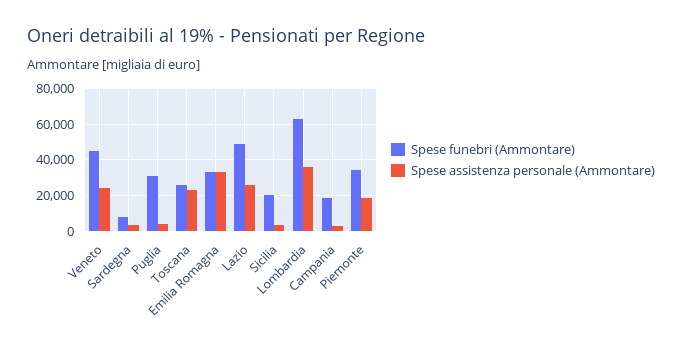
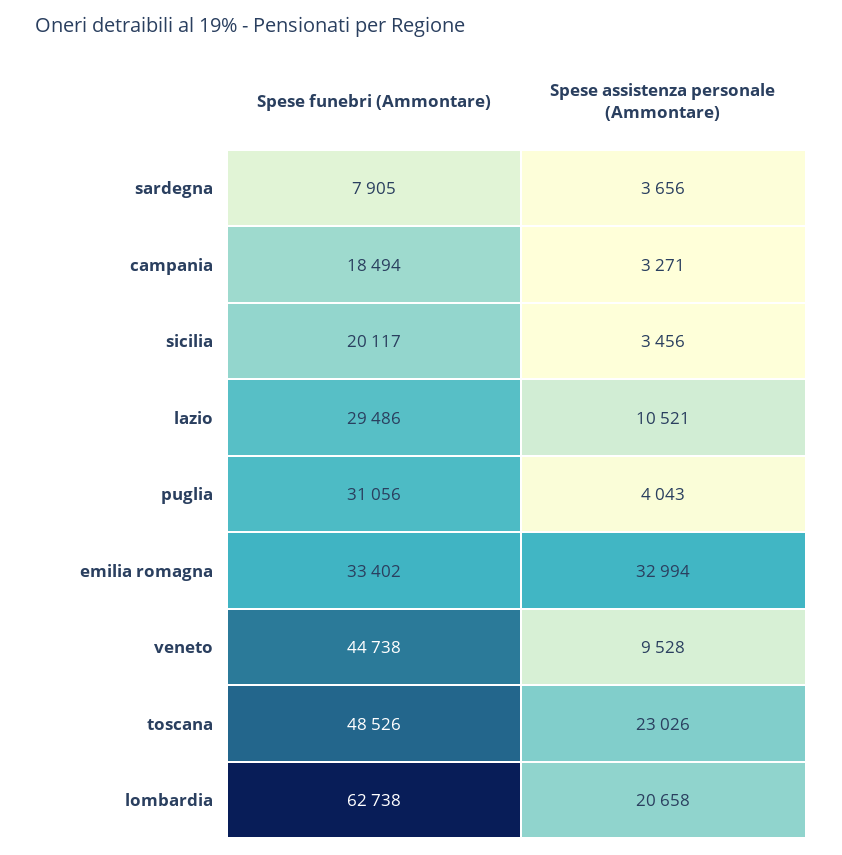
Spese assistenza personale (Ammontare), Veneto: 25000 -> 9528
Spese funebri (Ammontare), Toscana: 25000 -> 48526
Spese funebri (Ammontare), Lazio: 50000 -> 29486
Spese assistenza personale (Ammontare), Lazio: 25000 -> 10521
Spese assistenza personale (Ammontare), Lombardia: 35000 -> 20658
Spese funebri (Ammontare), Piemonte: 35000 -> none
Spese assistenza personale (Ammontare), Piemonte: 20000 -> none

